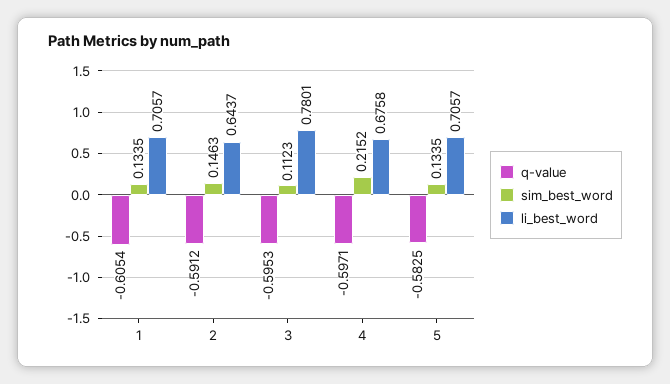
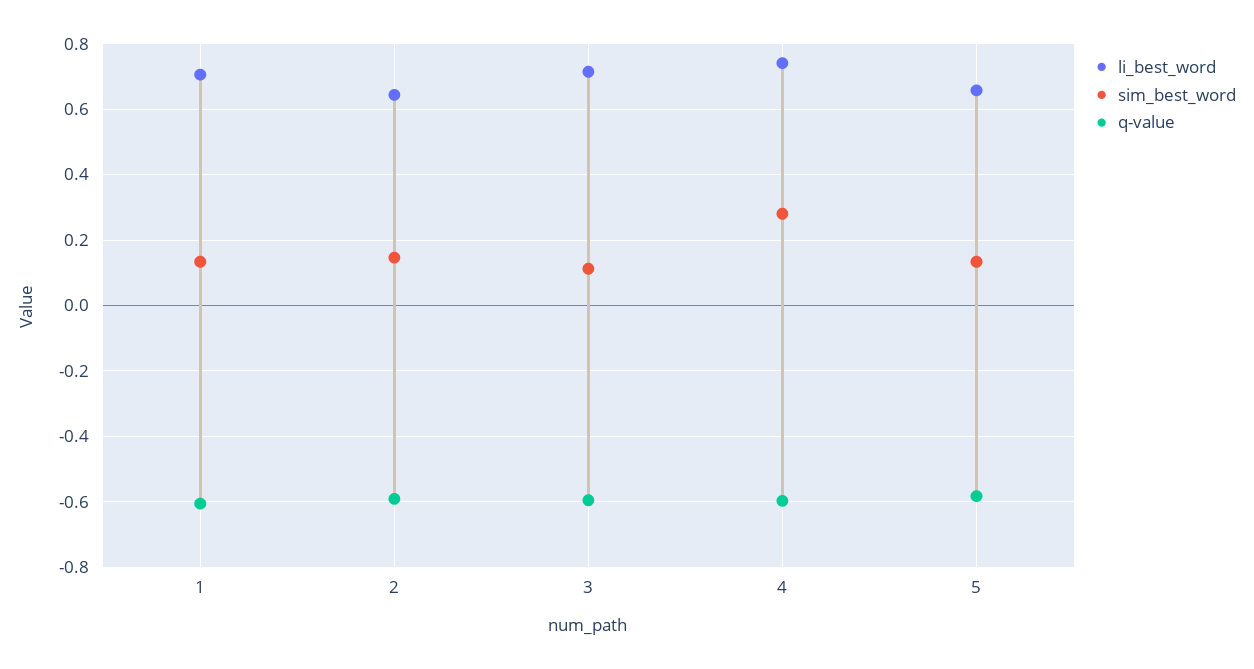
li_best_word, 3: 0.7801 -> 0.72
sim_best_word, 4: 0.2152 -> 0.28
li_best_word, 4: 0.6758 -> 0.74
li_best_word, 5: 0.7057 -> 0.66

